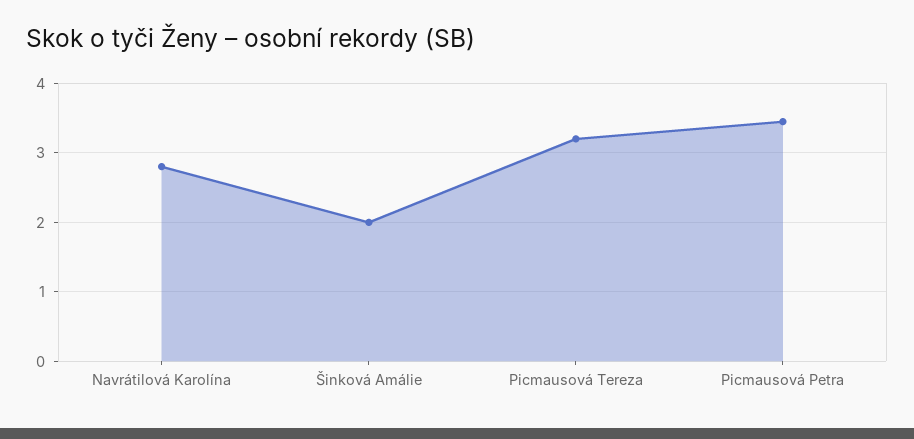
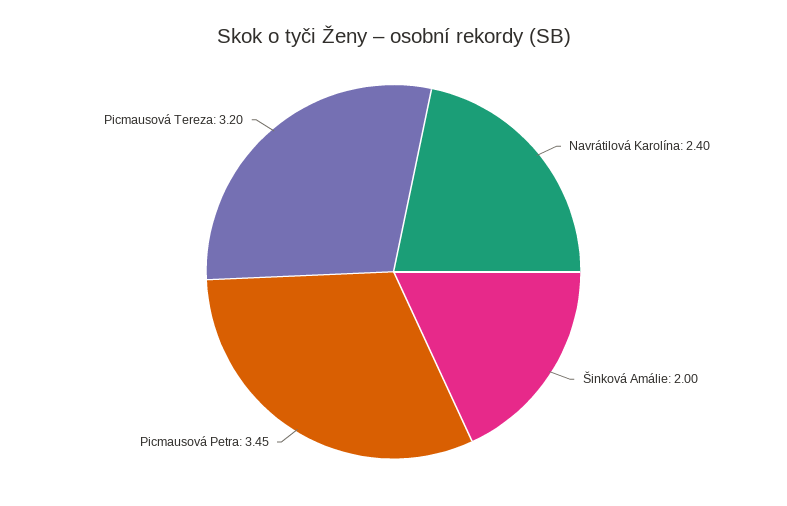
Navrátilová Karolína: 2.8 -> 2.4

